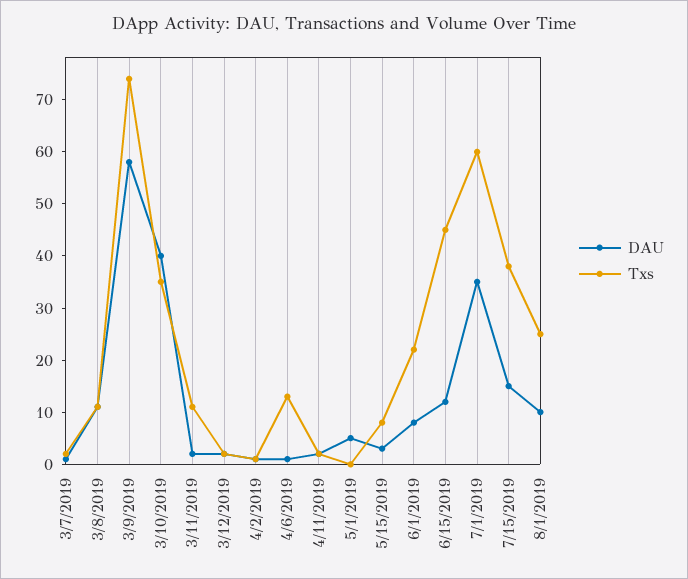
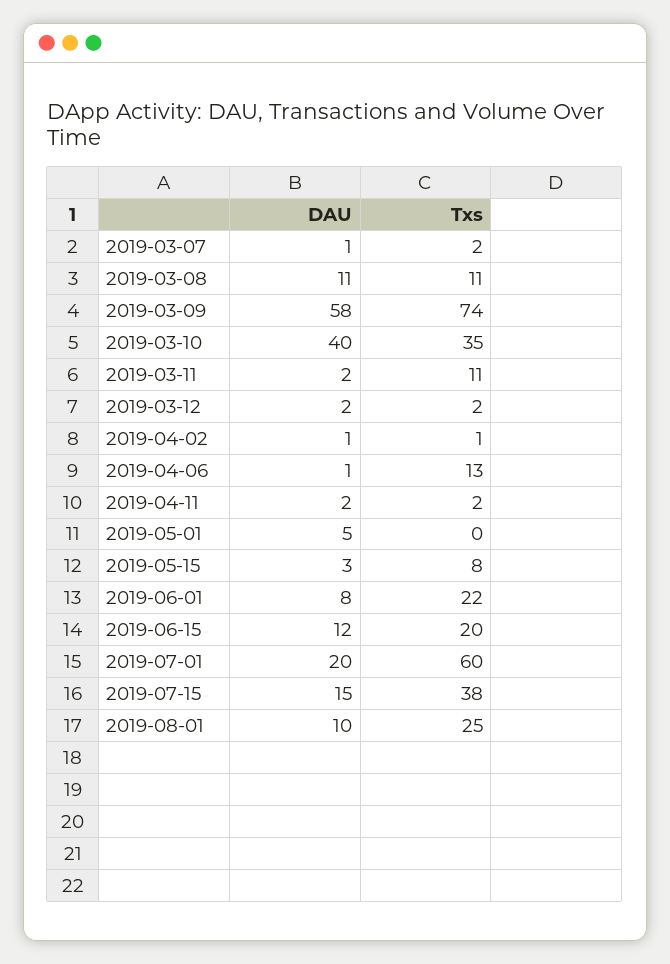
Txs, 6/15/2019: 45 -> 20
DAU, 7/1/2019: 35 -> 20

